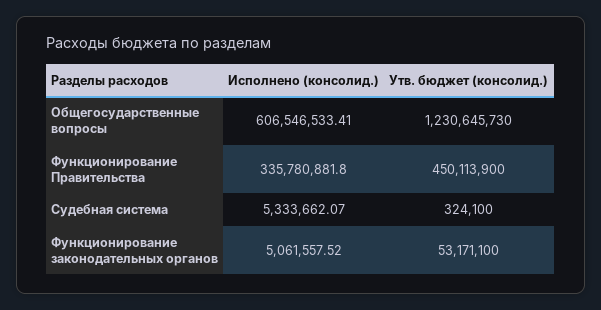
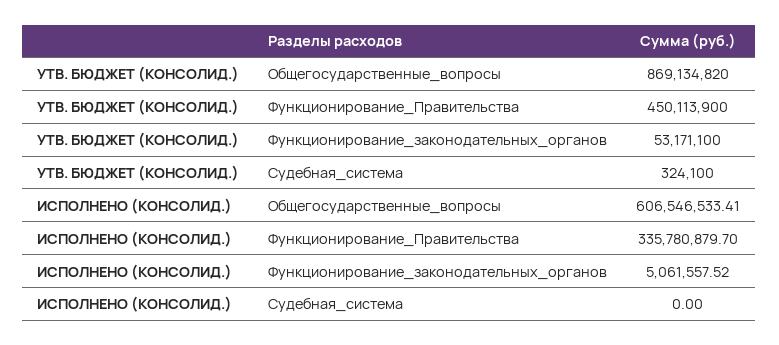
Утв. бюджет (консолид.), Общегосударственные вопросы: 1230645730 -> 869134820
Исполнено (консолид.), Функционирование Правительства: 335780881.8 -> 335780879.7
Исполнено (консолид.), Судебная система: 5333662.07 -> 0

